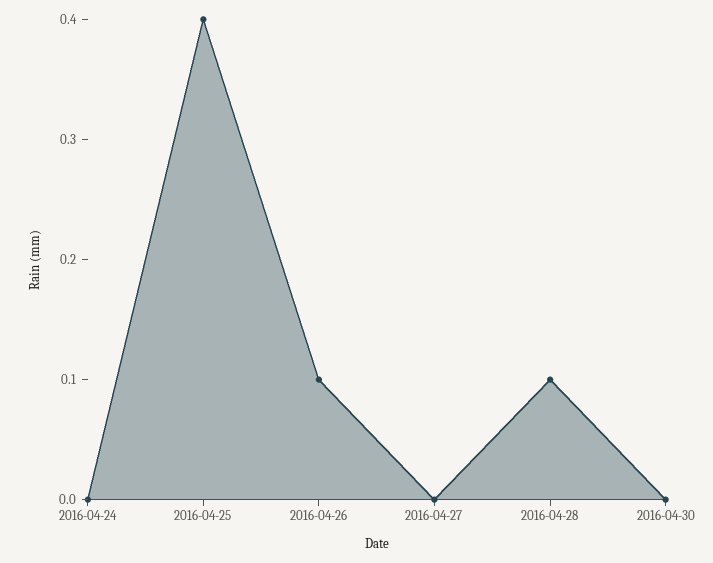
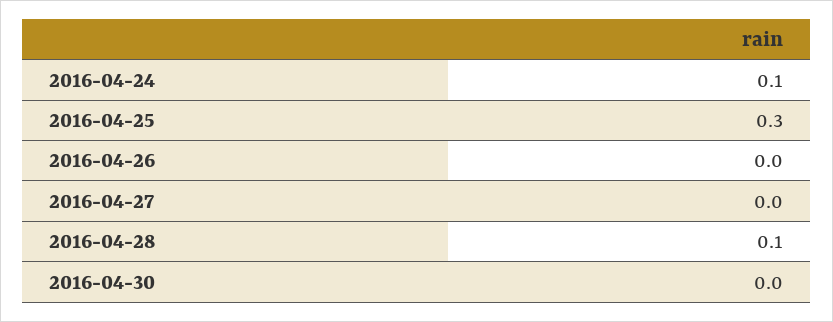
2016-04-24: 0 -> 0.1
2016-04-25: 0.4 -> 0.3
2016-04-26: 0.1 -> 0

